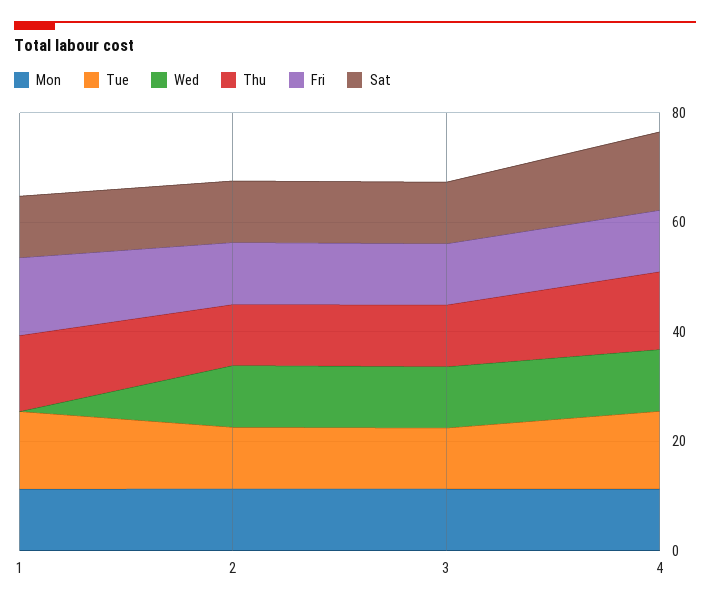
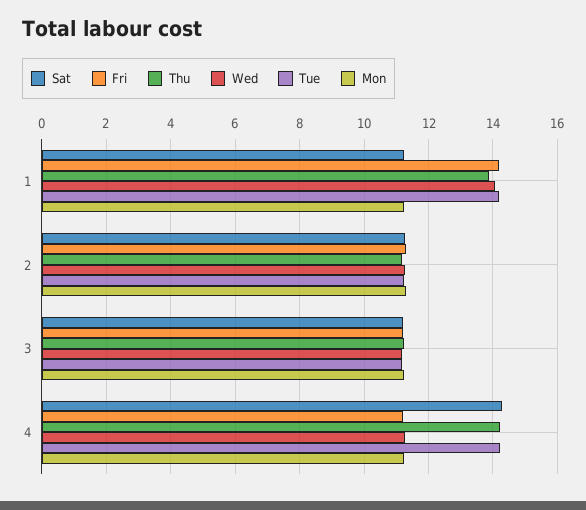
Wed, 1: 0 -> 14

